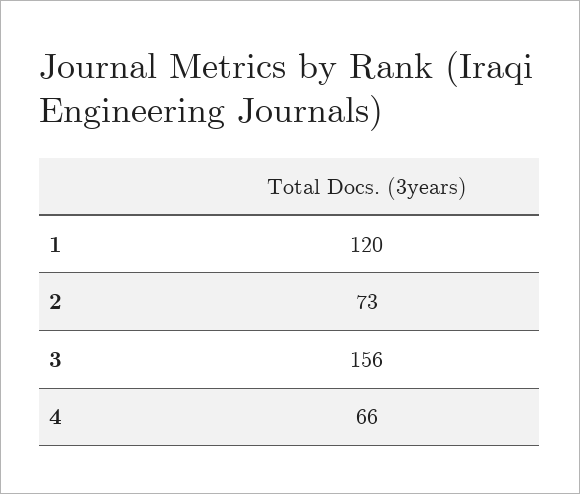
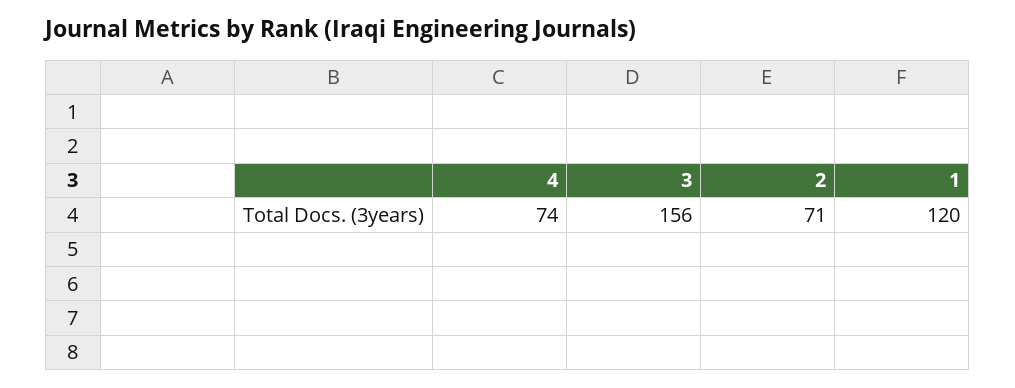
2: 73 -> 71
4: 66 -> 74

